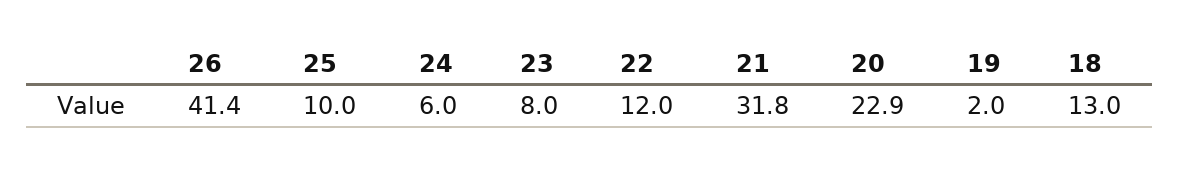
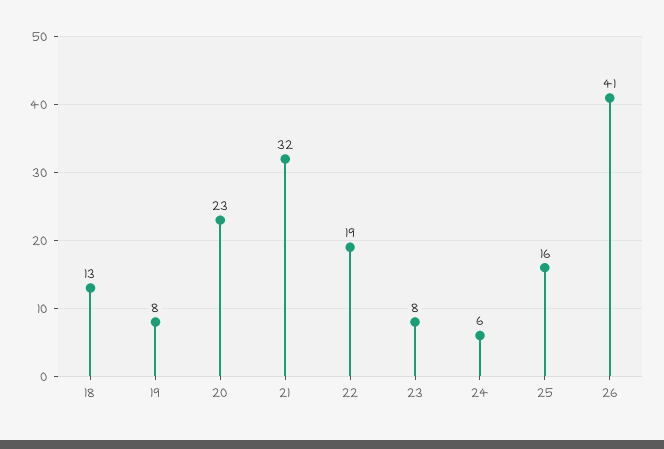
25: 10 -> 16
22: 12 -> 19
19: 2 -> 8

